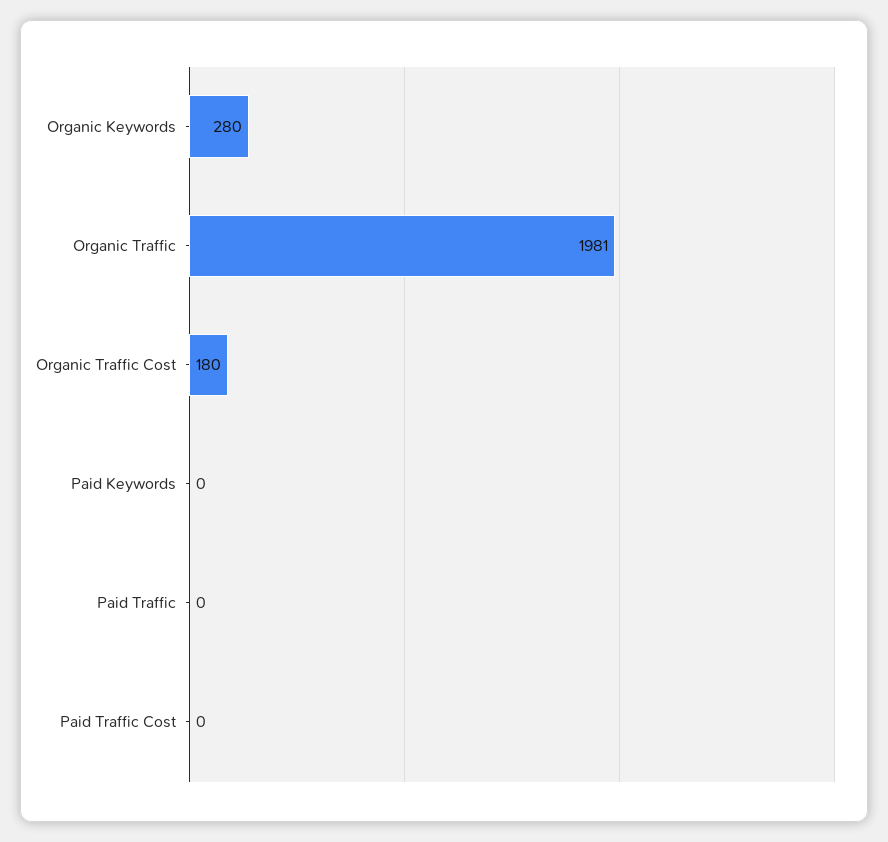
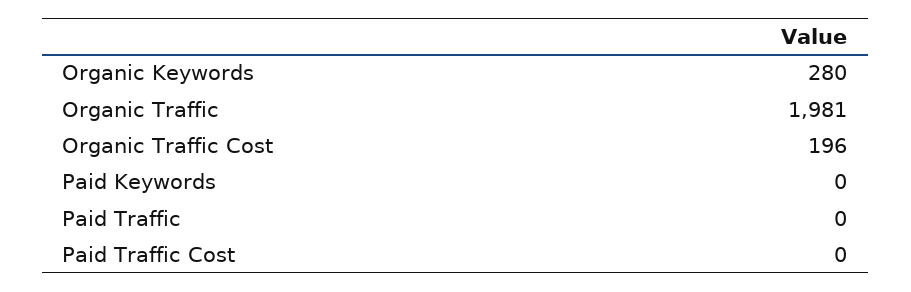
Organic Traffic Cost: 180 -> 196

